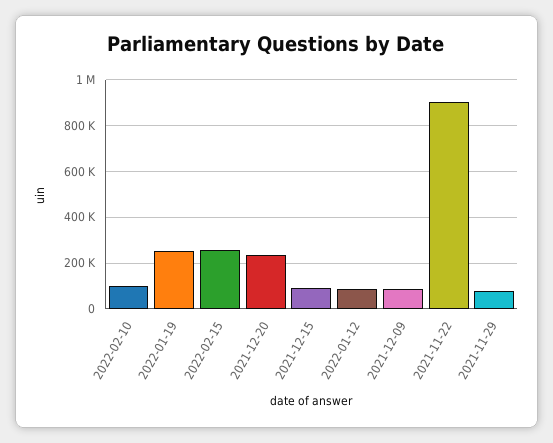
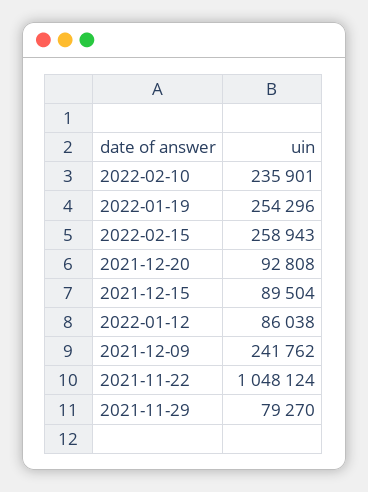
2022-02-10: 100000 -> 235901
2021-12-20: 250000 -> 92808
2021-12-09: 100000 -> 241762
2021-11-22: 900000 -> 1048124

